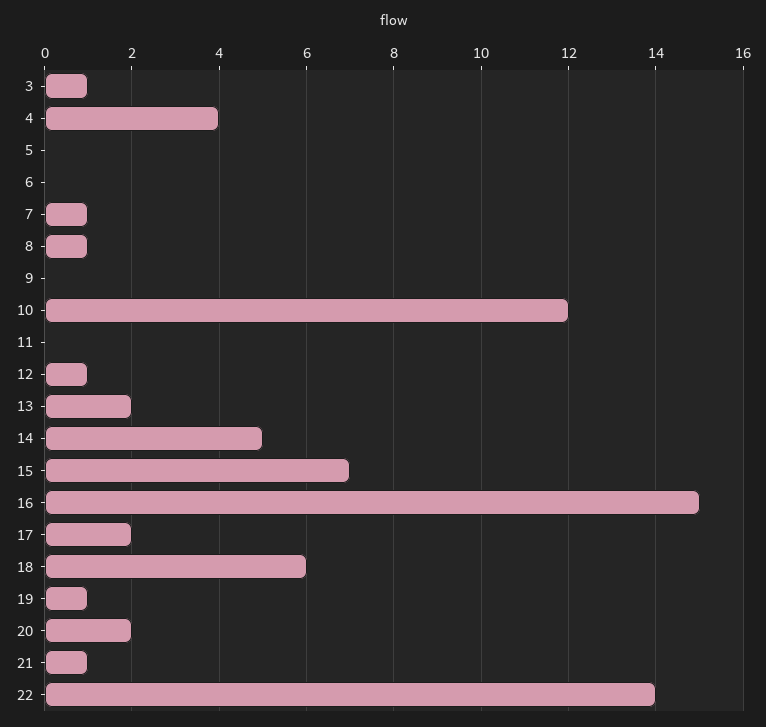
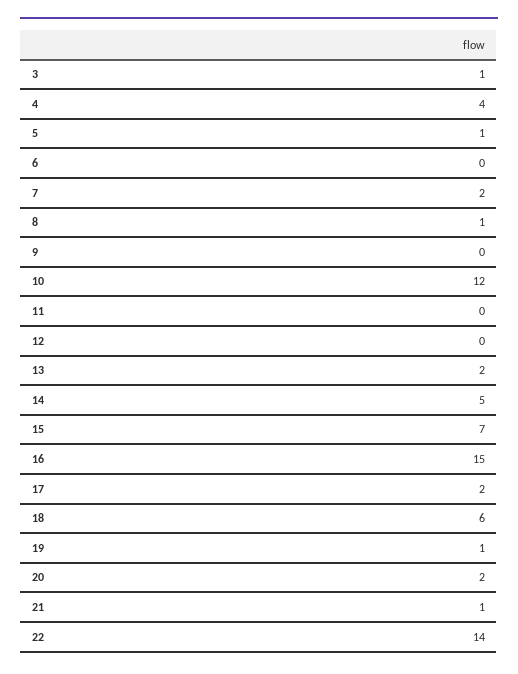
5: 0 -> 1
7: 1 -> 2
12: 1 -> 0

